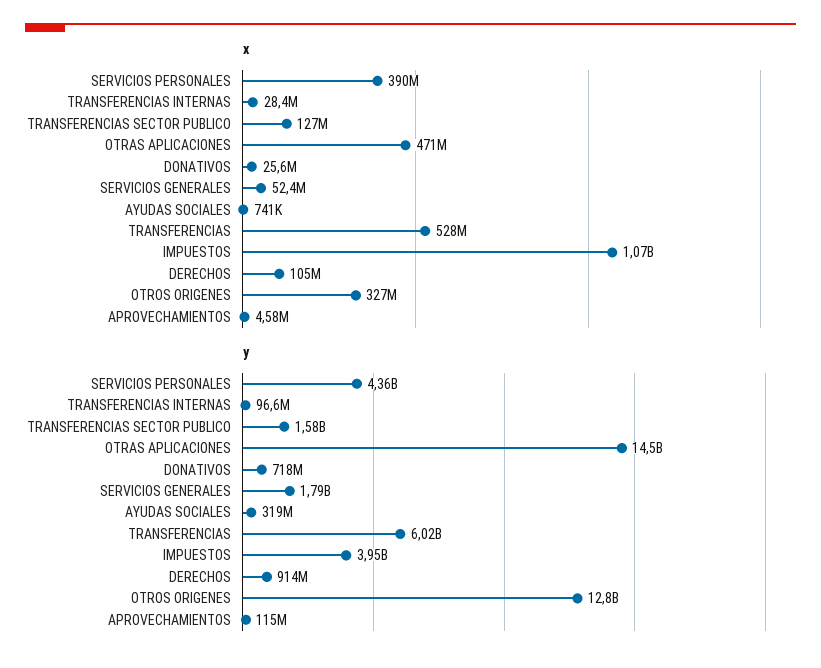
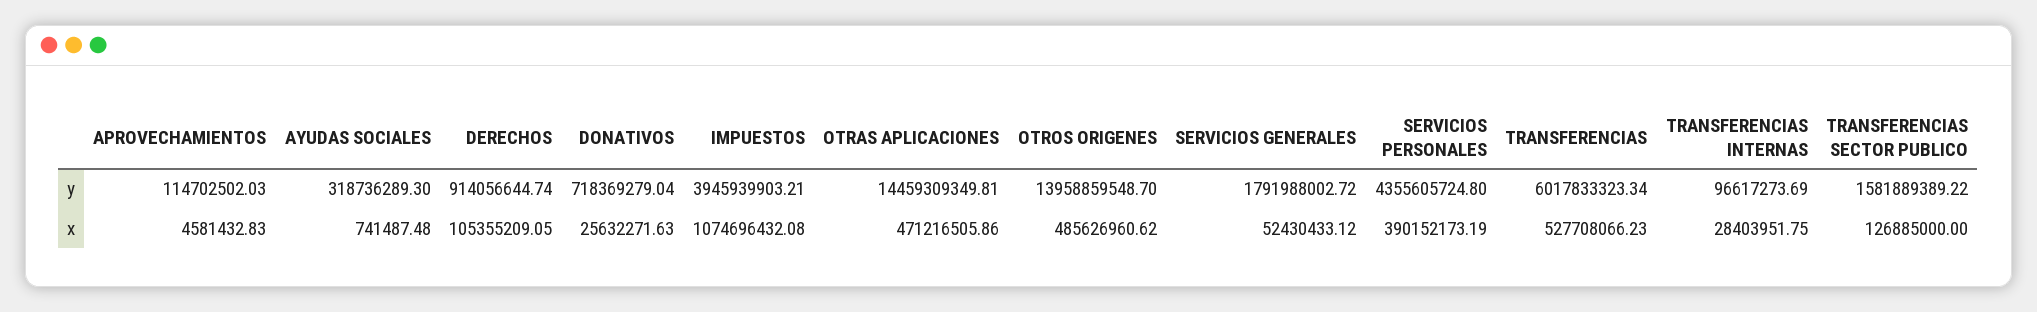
x, OTROS ORIGENES: 327000000 -> 485626960.62
y, OTROS ORIGENES: 12800000000 -> 13958859548.7

